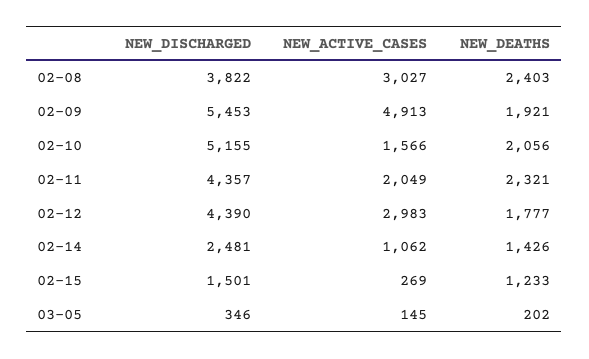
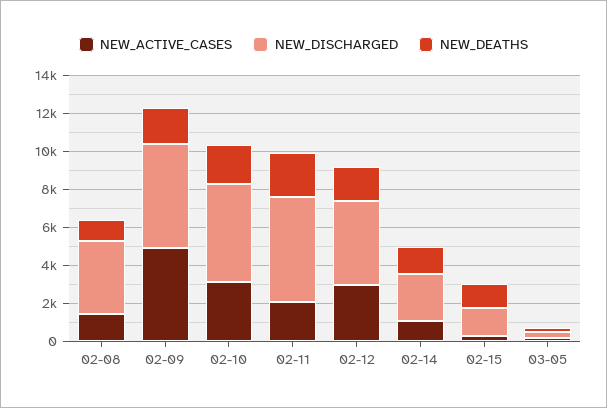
NEW_ACTIVE_CASES, 02-08: 3027 -> 1500
NEW_DEATHS, 02-08: 2403 -> 1000
NEW_ACTIVE_CASES, 02-10: 1566 -> 3000
NEW_DISCHARGED, 02-11: 4357 -> 5500

